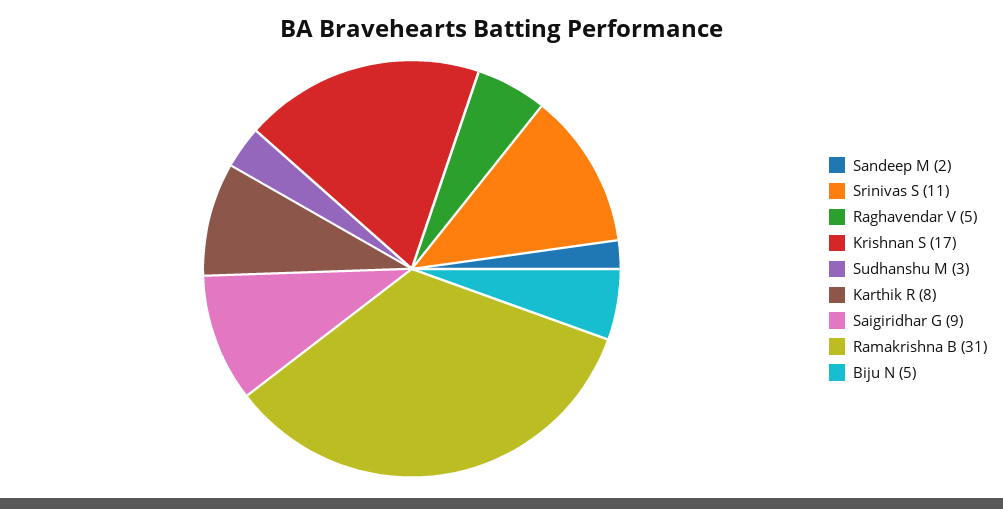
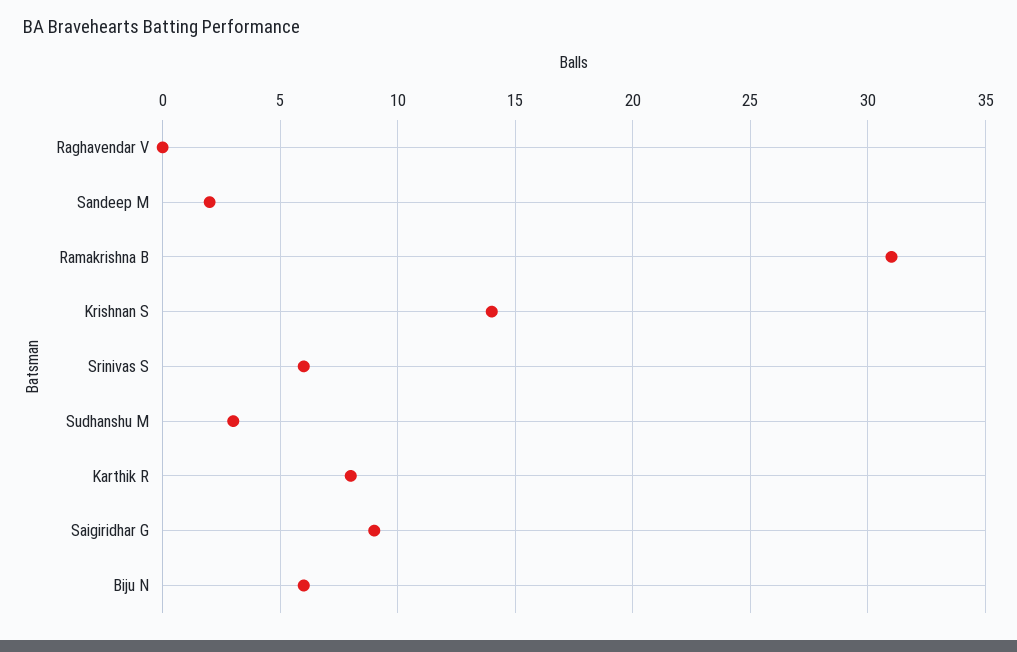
Srinivas S: 11 -> 6
Raghavendar V: 5 -> 0
Krishnan S: 17 -> 14
Biju N: 5 -> 6

